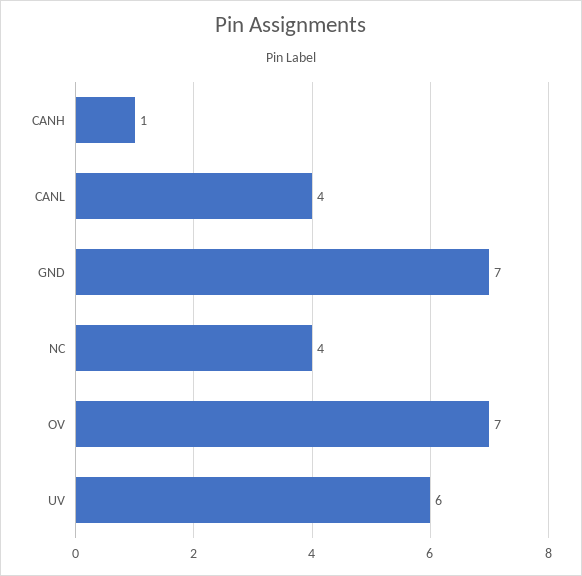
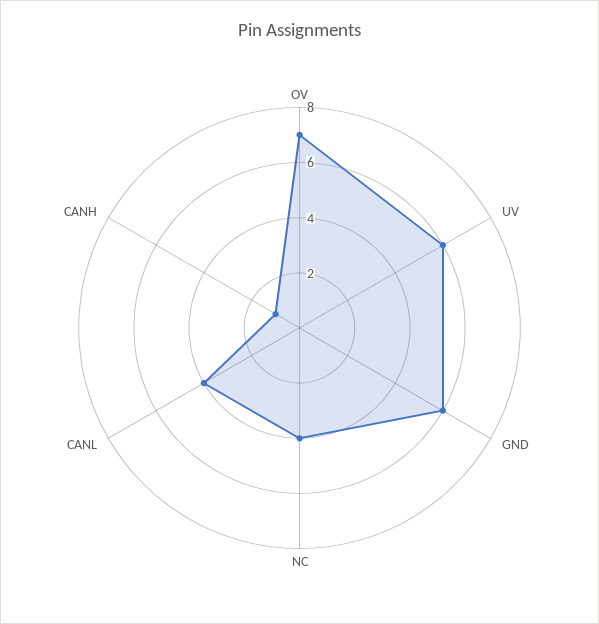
GND: 7 -> 6

